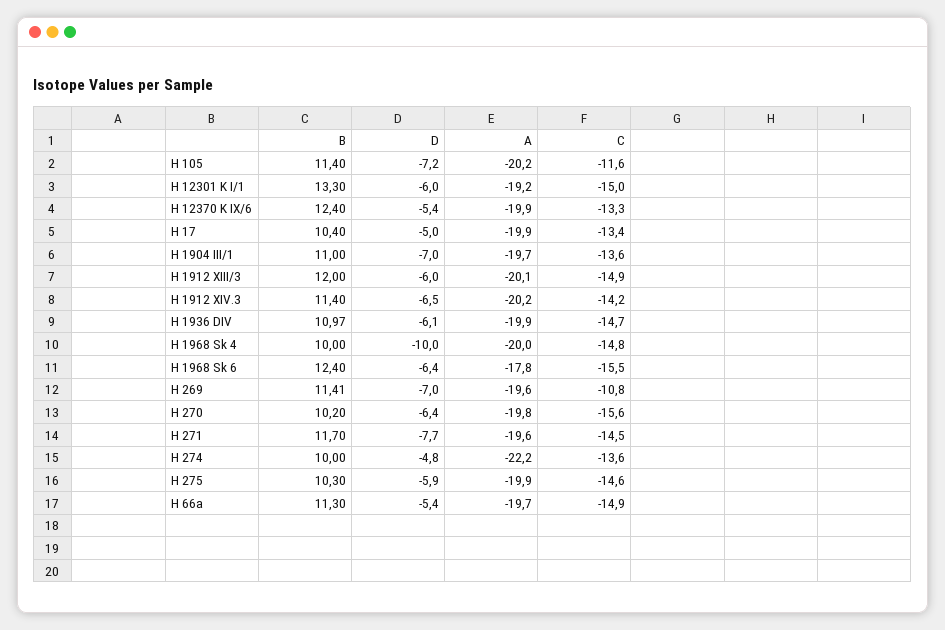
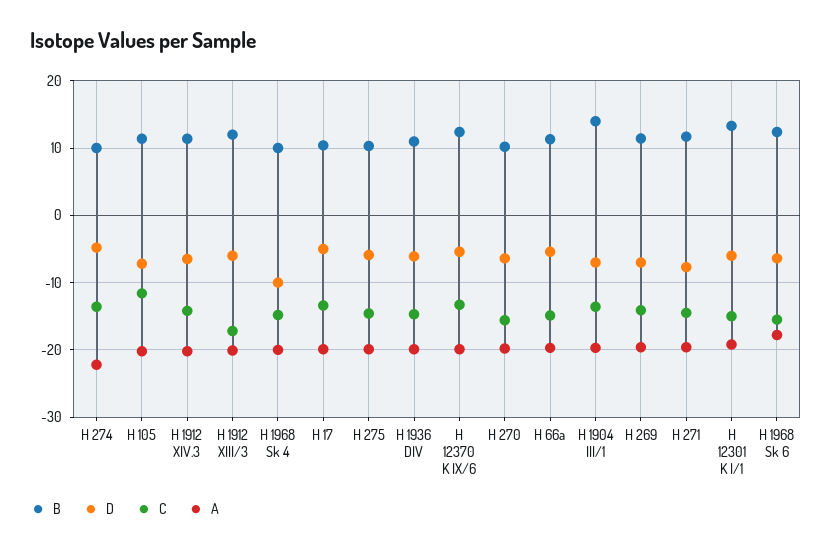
B, H 1904 III/1: 11 -> 14
C, H 1912 XIII/3: -14.9 -> -17
C, H 269: -10.8 -> -14

